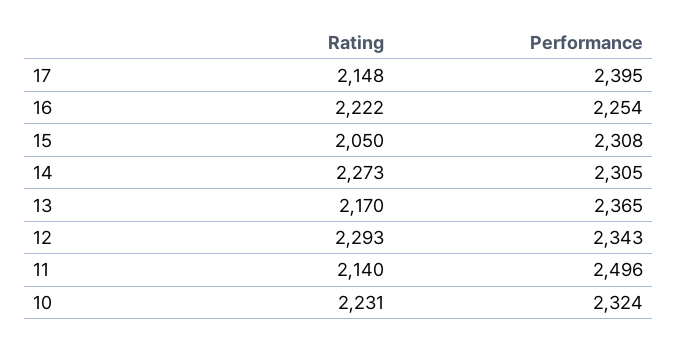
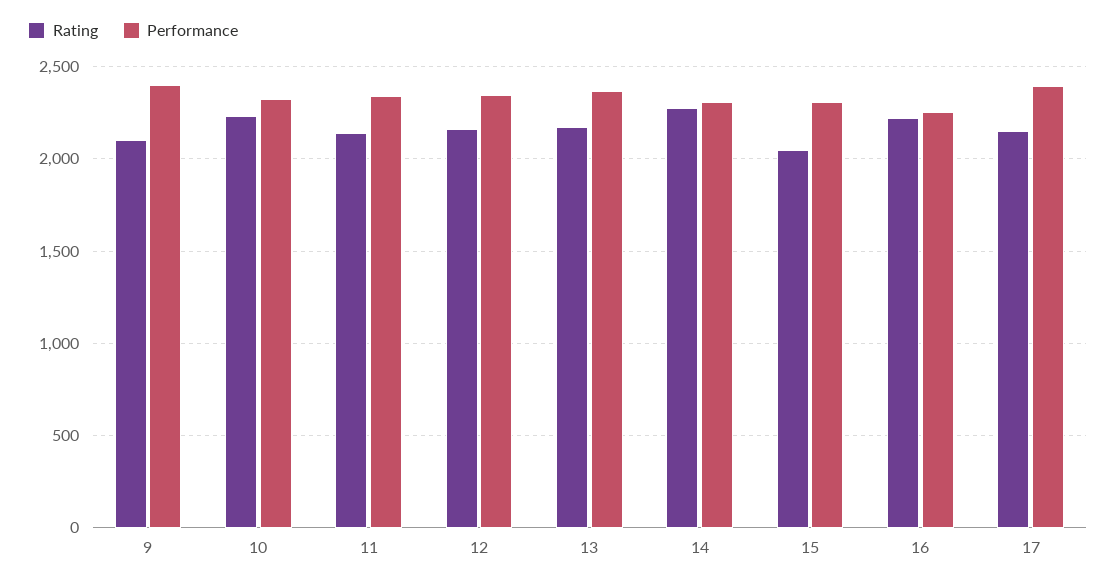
Rating, 12: 2293 -> 2150
Performance, 11: 2496 -> 2350
Rating, 9: none -> 2100
Performance, 9: none -> 2400

